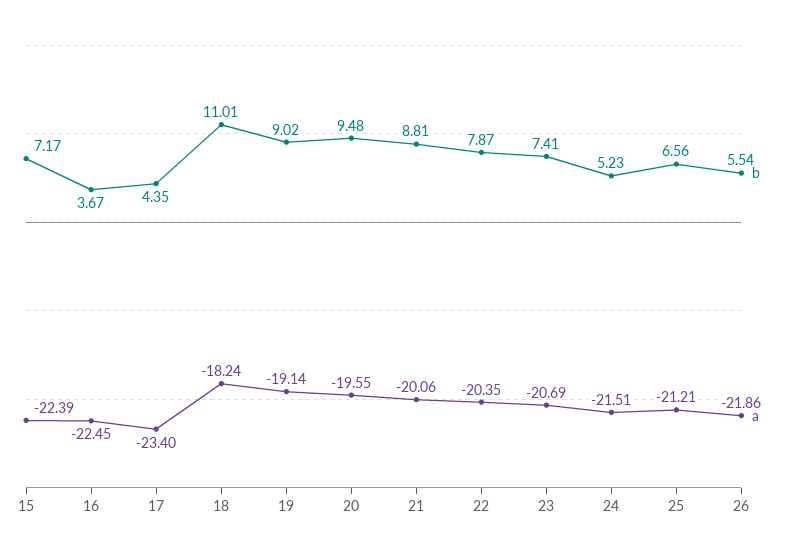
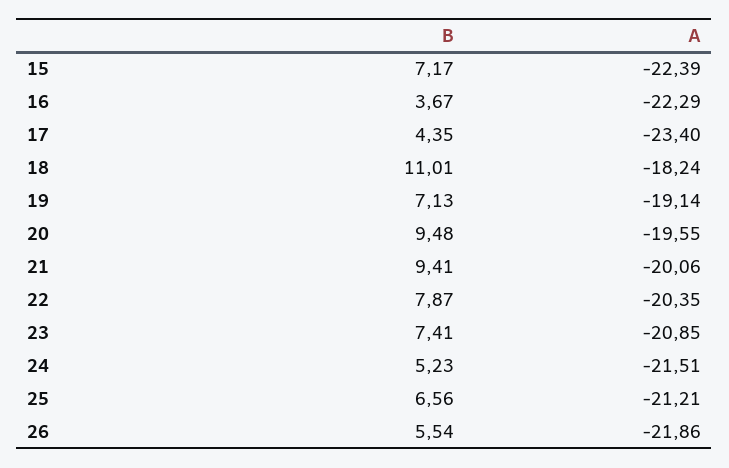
a, 16: -22.45 -> -22.29
b, 19: 9.02 -> 7.13
b, 21: 8.81 -> 9.41
a, 23: -20.69 -> -20.85

